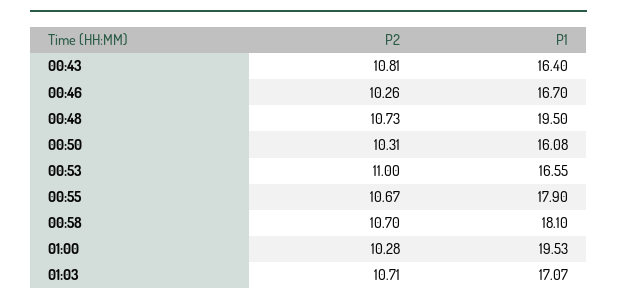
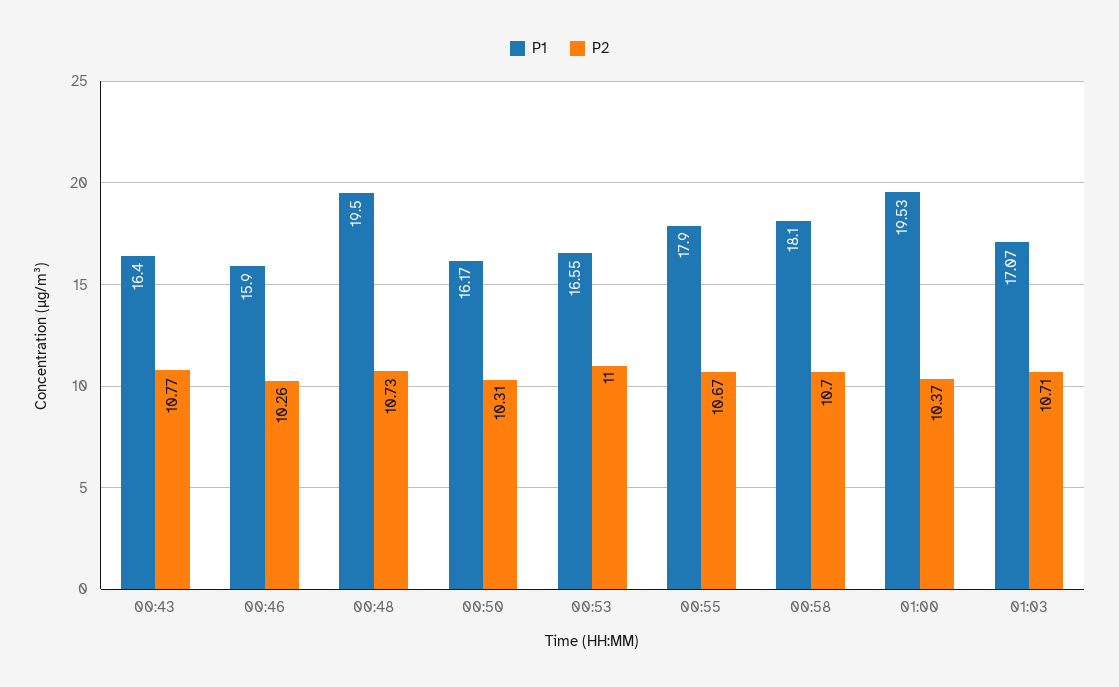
P2, 00:43: 10.81 -> 10.77
P1, 00:46: 16.7 -> 15.9
P1, 00:50: 16.08 -> 16.17
P2, 01:00: 10.28 -> 10.37

